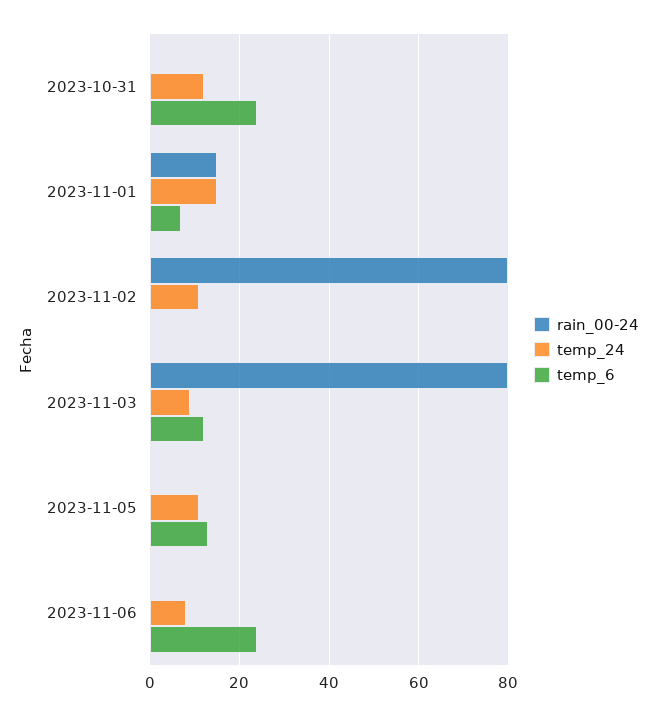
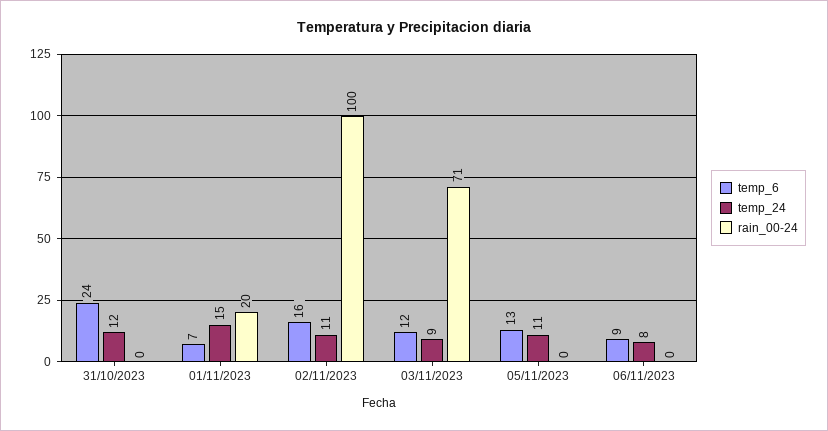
rain_00-24, 2023-11-01: 15 -> 20
rain_00-24, 2023-11-02: 80 -> 100
temp_6, 2023-11-02: 0 -> 16
rain_00-24, 2023-11-03: 80 -> 71
temp_6, 2023-11-06: 25 -> 9

